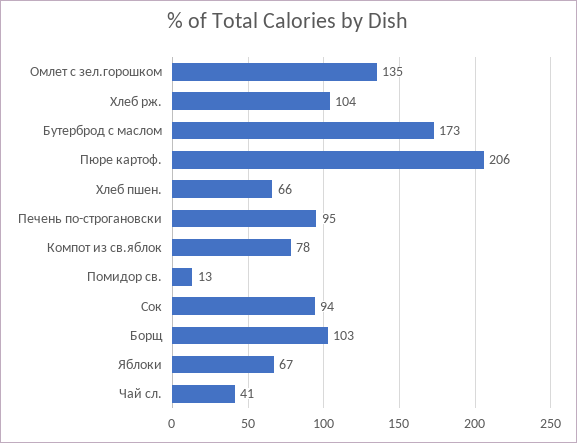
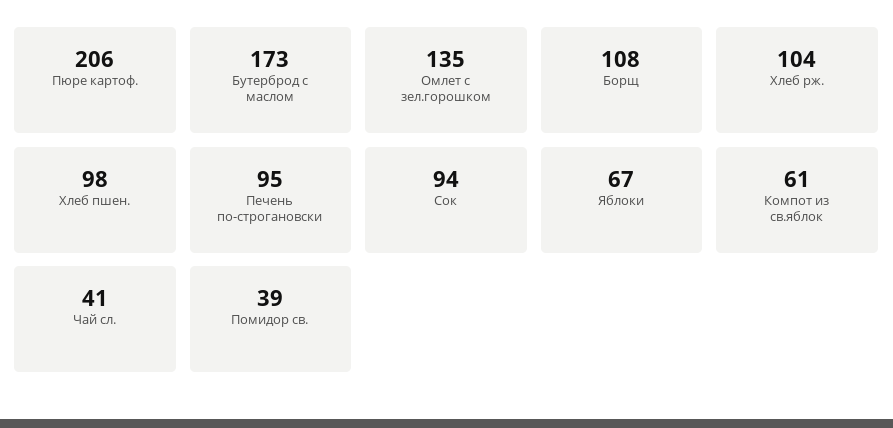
Хлеб пшен.: 66 -> 98
Компот из св.яблок: 78 -> 61
Помидор св.: 13 -> 39
Борщ: 103 -> 108

